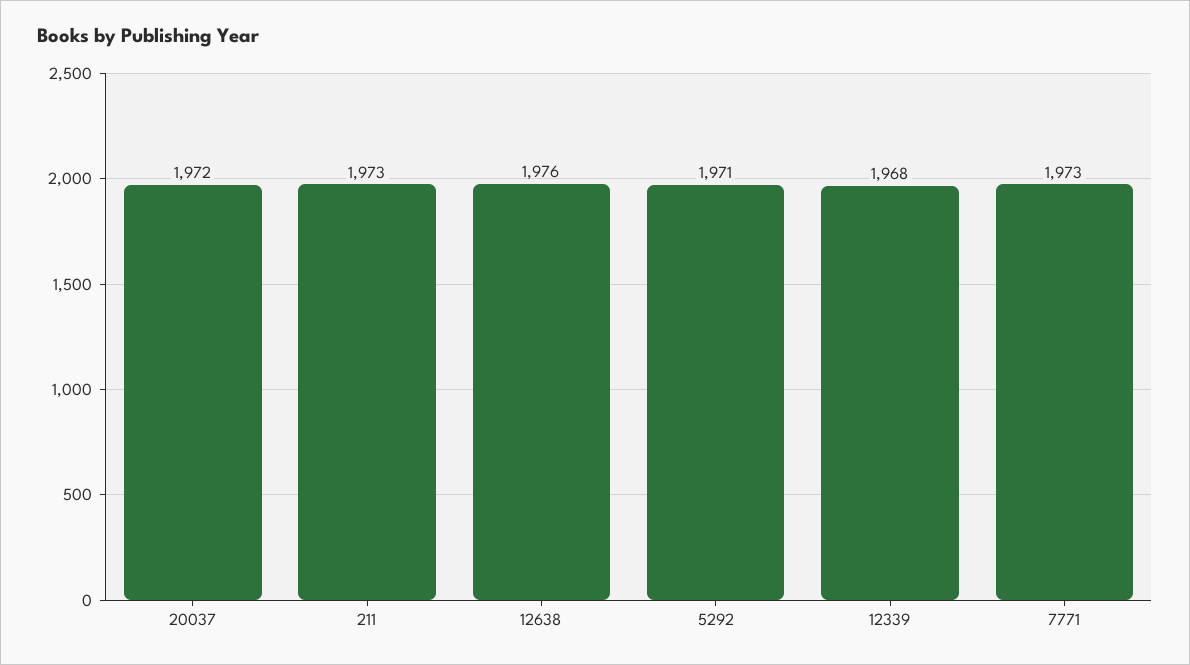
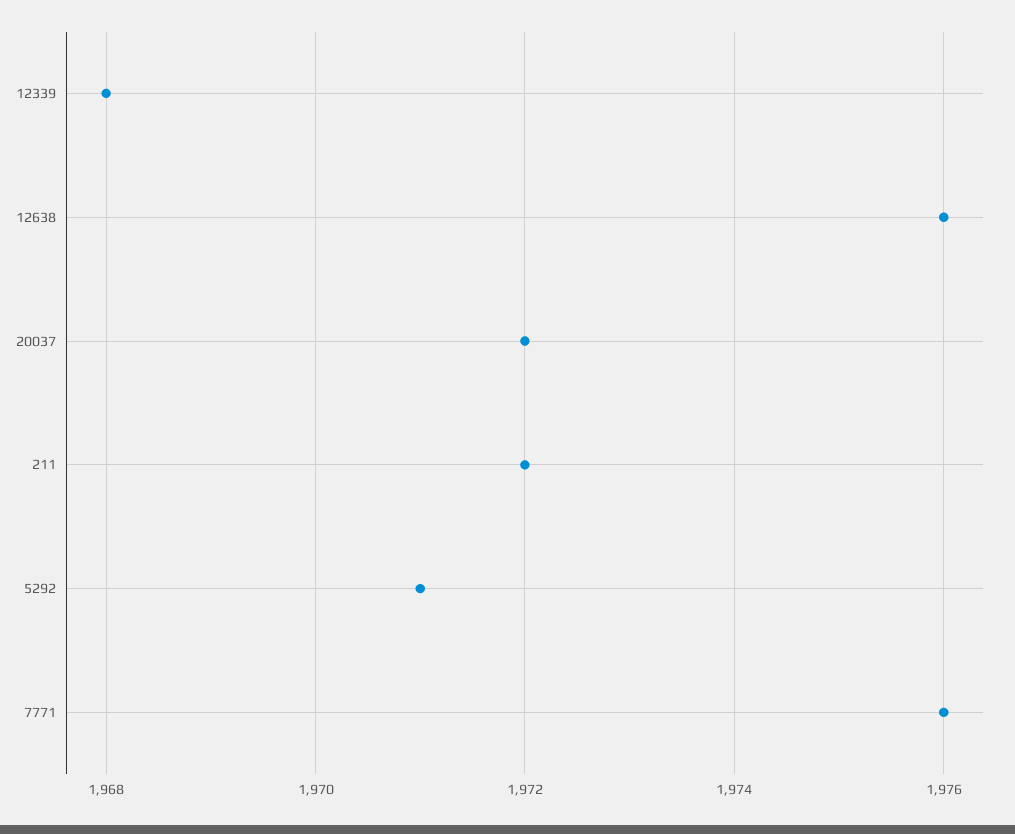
211: 1973 -> 1972
7771: 1973 -> 1976

